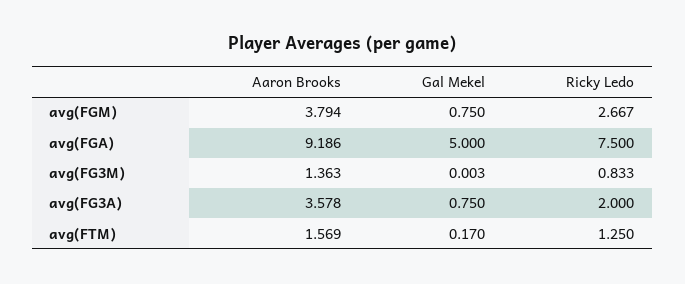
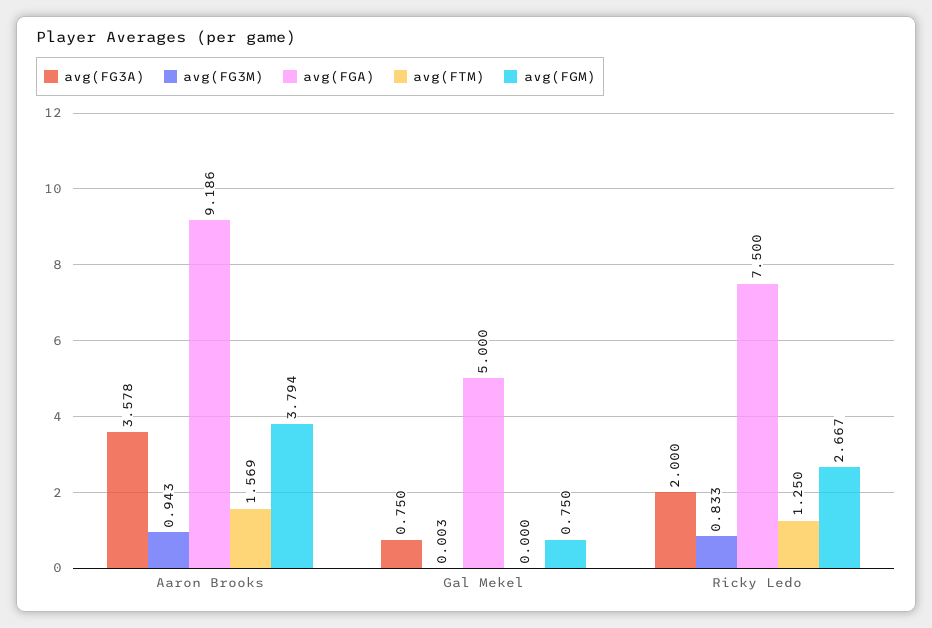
avg(FG3M), Aaron Brooks: 1.363 -> 0.943
avg(FTM), Gal Mekel: 0.17 -> 0

